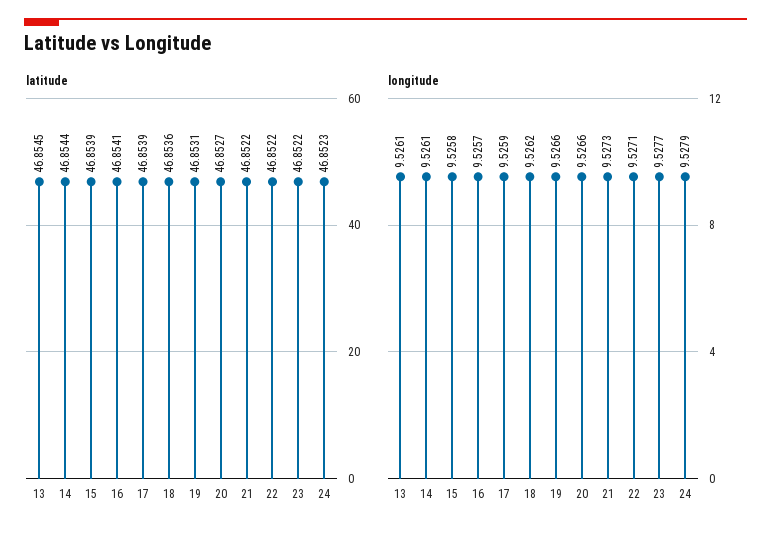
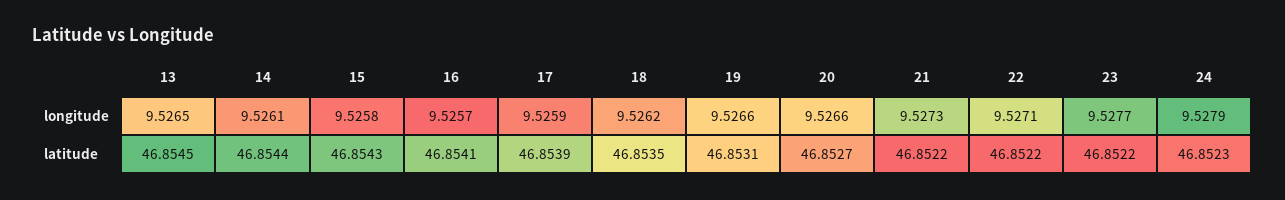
latitude, 15: 46.8539 -> 46.8543
latitude, 18: 46.8536 -> 46.8535
longitude, 13: 9.5261 -> 9.5265

